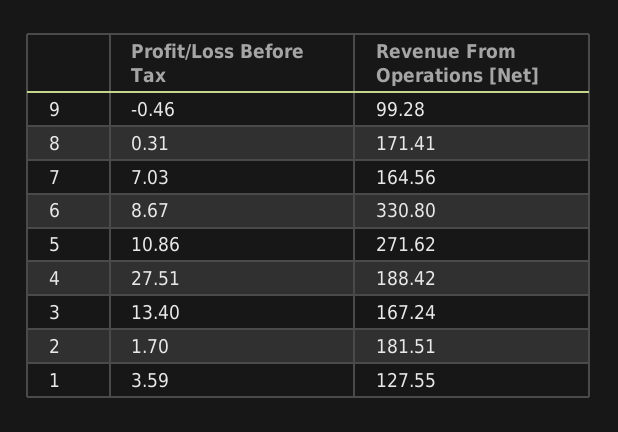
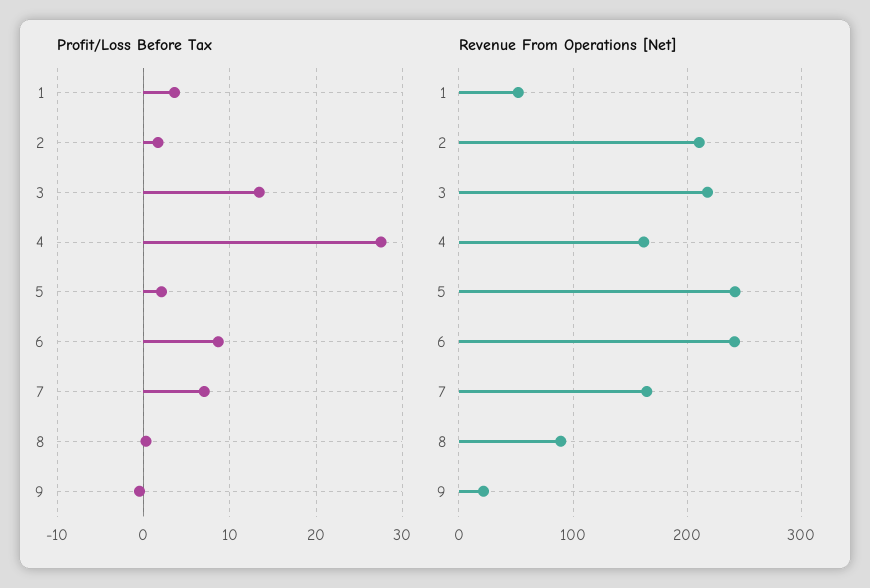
Revenue From Operations [Net], 9: 99.28 -> 20
Revenue From Operations [Net], 8: 171.41 -> 90
Revenue From Operations [Net], 6: 330.8 -> 240
Profit/Loss Before Tax, 5: 10.86 -> 2
Revenue From Operations [Net], 5: 271.62 -> 240
Revenue From Operations [Net], 4: 188.42 -> 160
Revenue From Operations [Net], 3: 167.24 -> 220
Revenue From Operations [Net], 2: 181.51 -> 210
Revenue From Operations [Net], 1: 127.55 -> 50

